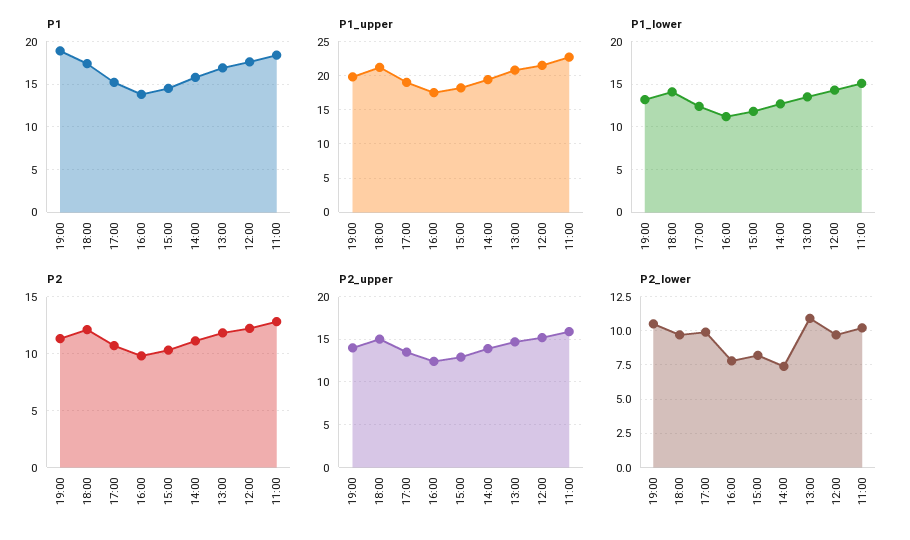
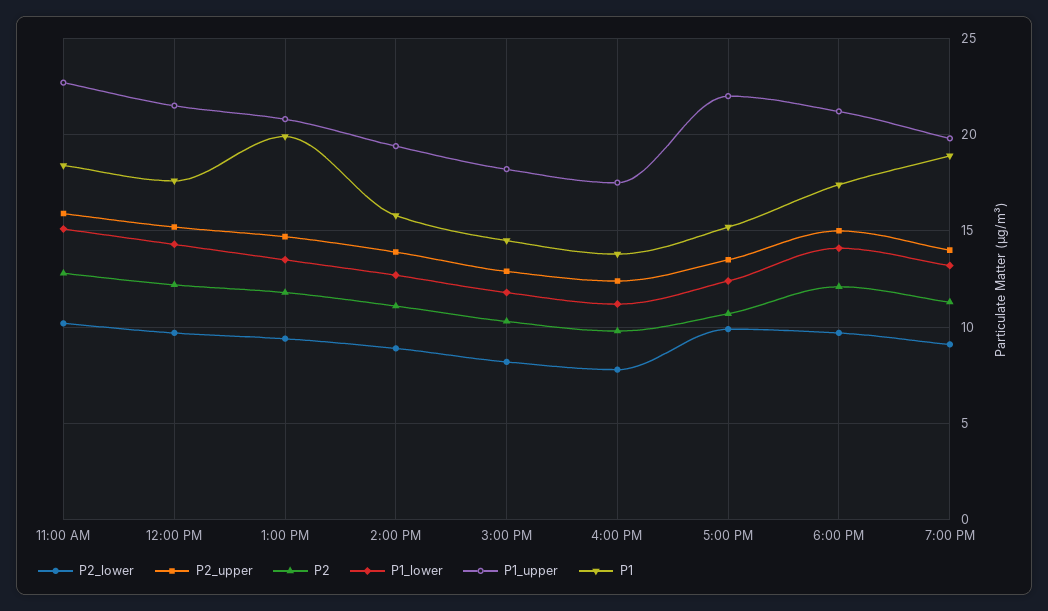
P1, 13:00: 17 -> 20
P1_upper, 17:00: 19 -> 22
P2_lower, 19:00: 10.5 -> 9
P2_lower, 14:00: 7.5 -> 9
P2_lower, 13:00: 11 -> 9.5

